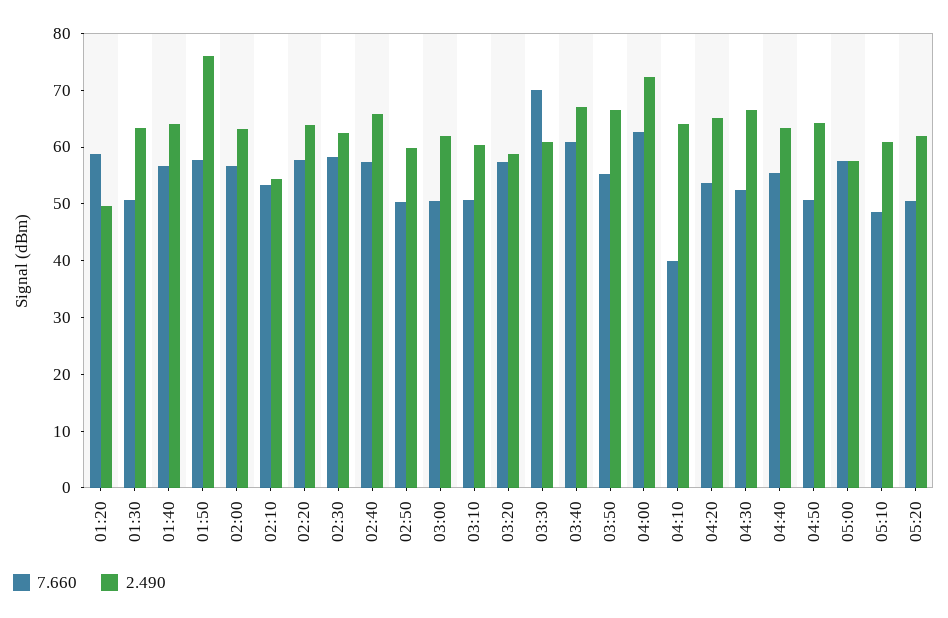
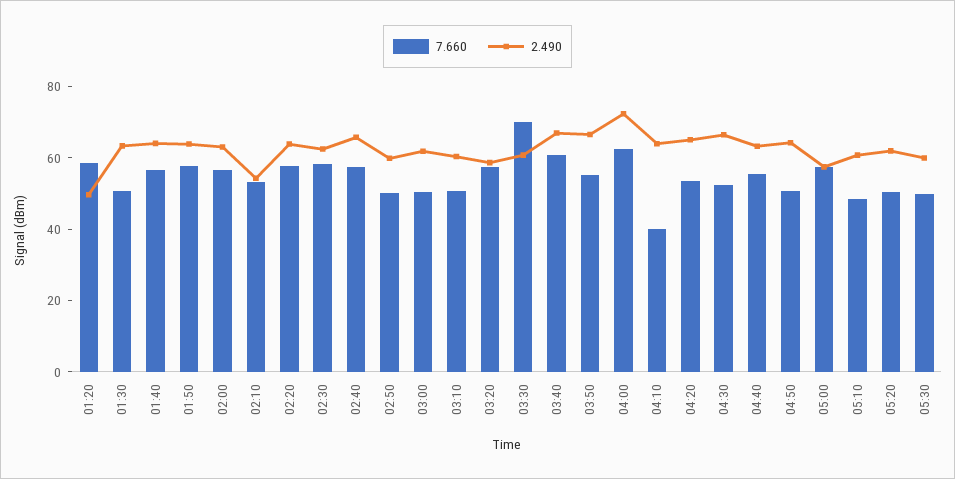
2.490, 01:50: 76 -> 65
7.660, 05:30: none -> 50
2.490, 05:30: none -> 60

